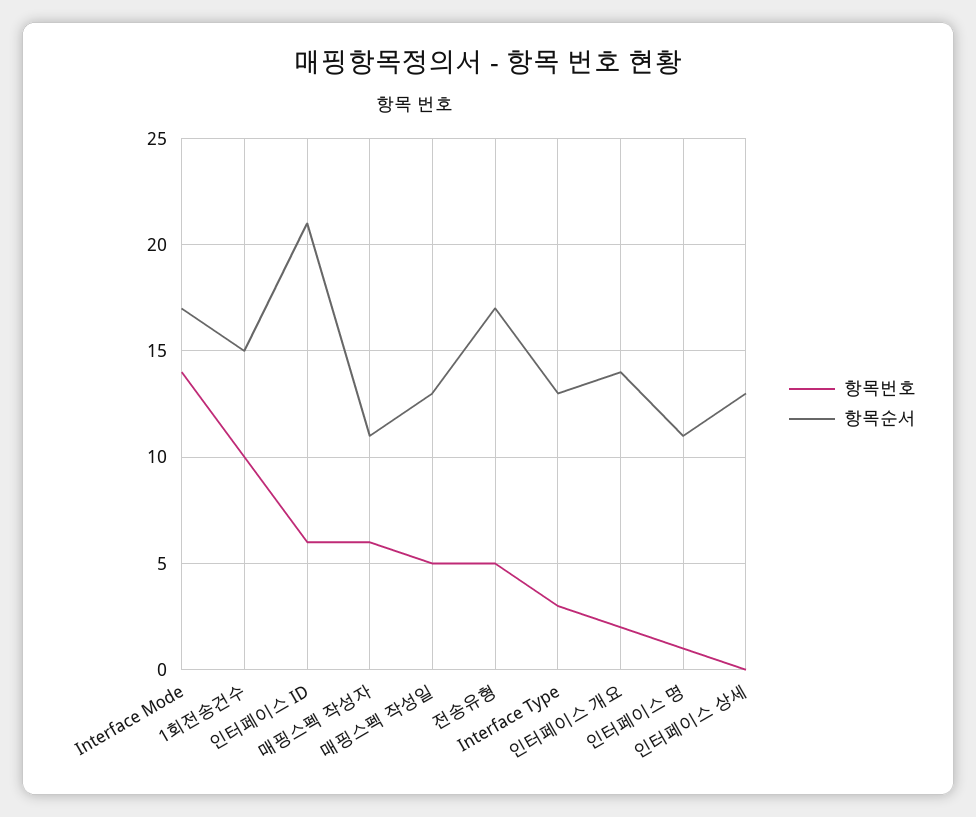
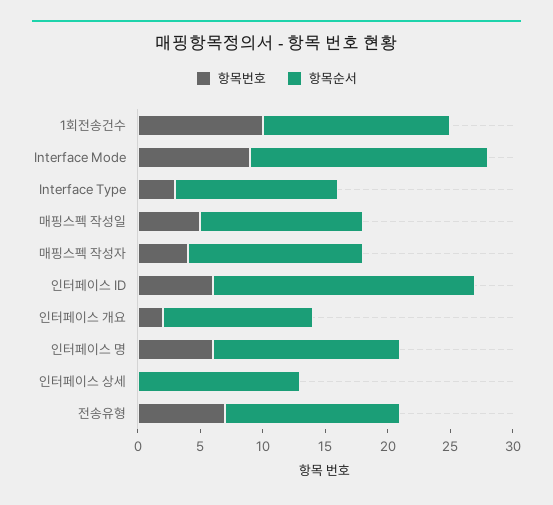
항목번호, Interface Mode: 14 -> 9
항목순서, Interface Mode: 17 -> 19
항목번호, 매핑스펙 작성자: 6 -> 4
항목순서, 매핑스펙 작성자: 11 -> 14
항목번호, 전송유형: 5 -> 7
항목순서, 전송유형: 17 -> 14
항목순서, 인터페이스 개요: 14 -> 12
항목번호, 인터페이스 명: 1 -> 6
항목순서, 인터페이스 명: 11 -> 15

